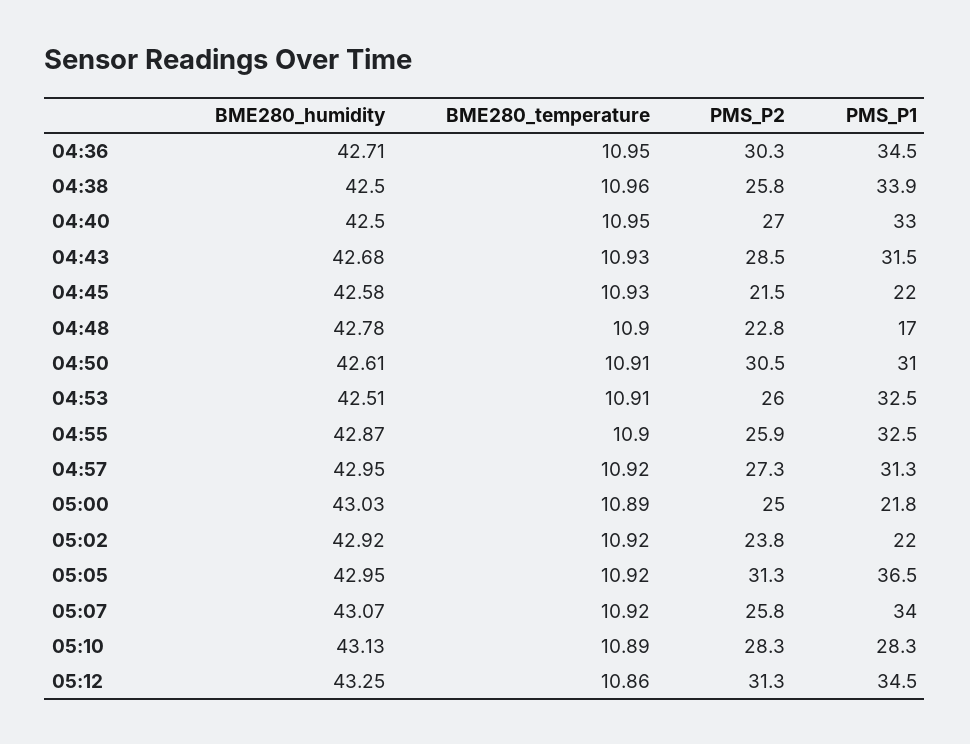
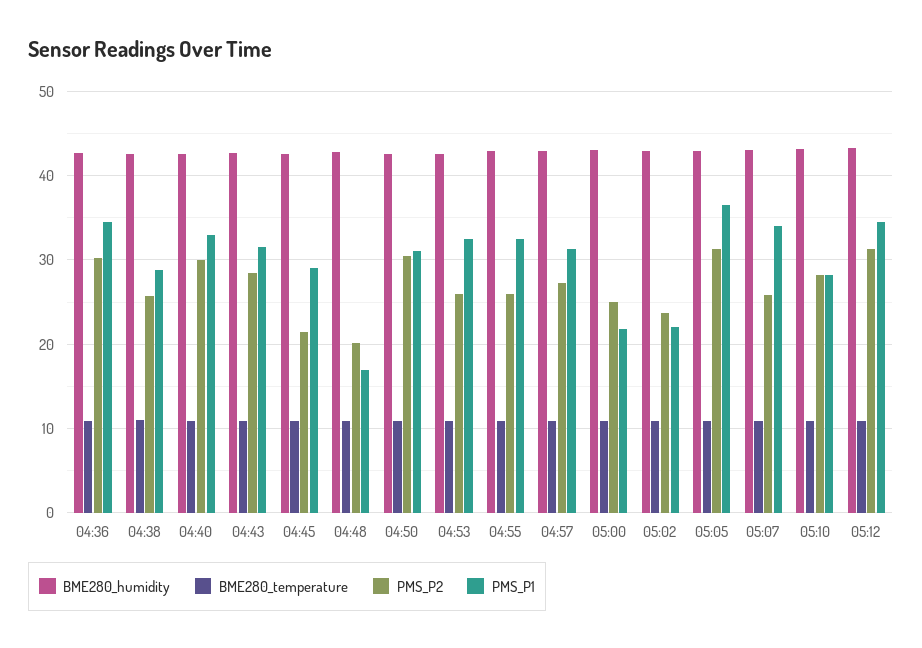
PMS_P1, 04:38: 33.9 -> 29
PMS_P2, 04:40: 27 -> 30
PMS_P1, 04:45: 22 -> 29
PMS_P2, 04:48: 22.8 -> 20

